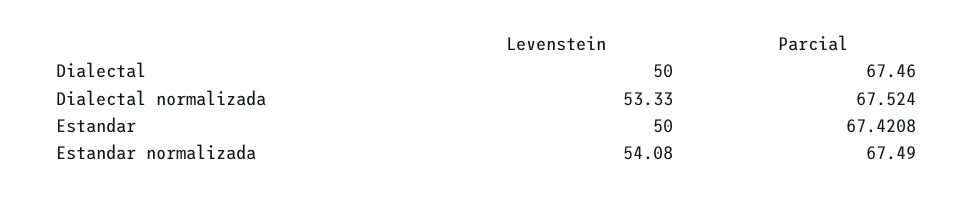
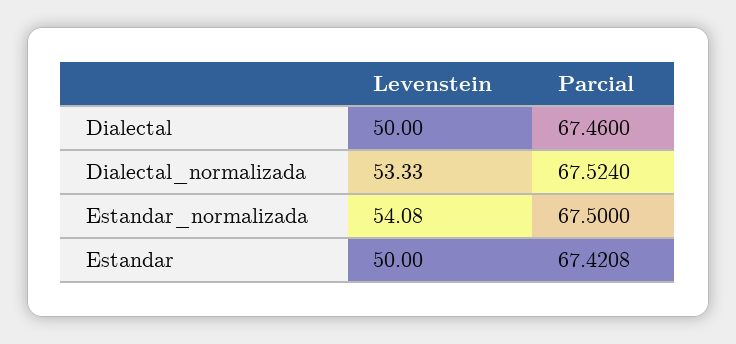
Parcial, Estandar normalizada: 67.49 -> 67.5

